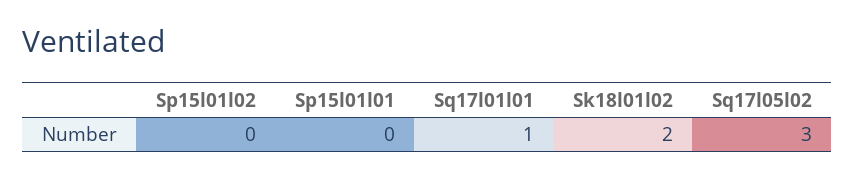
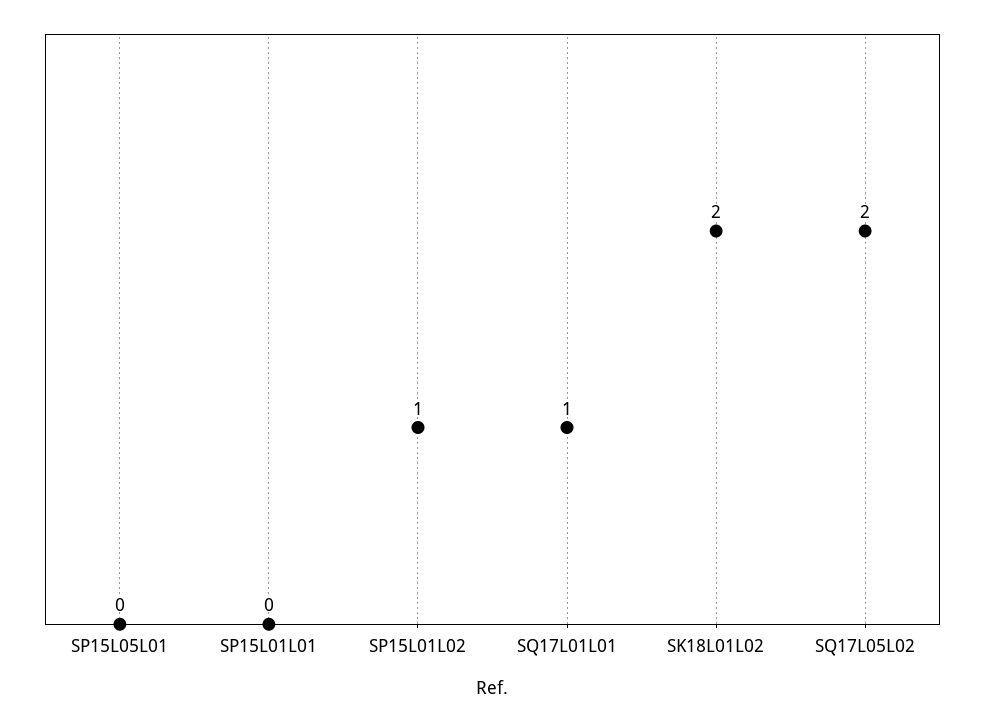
Sp15l01l02: 0 -> 1
Sq17l05l02: 3 -> 2
SP15L05L01: none -> 0

